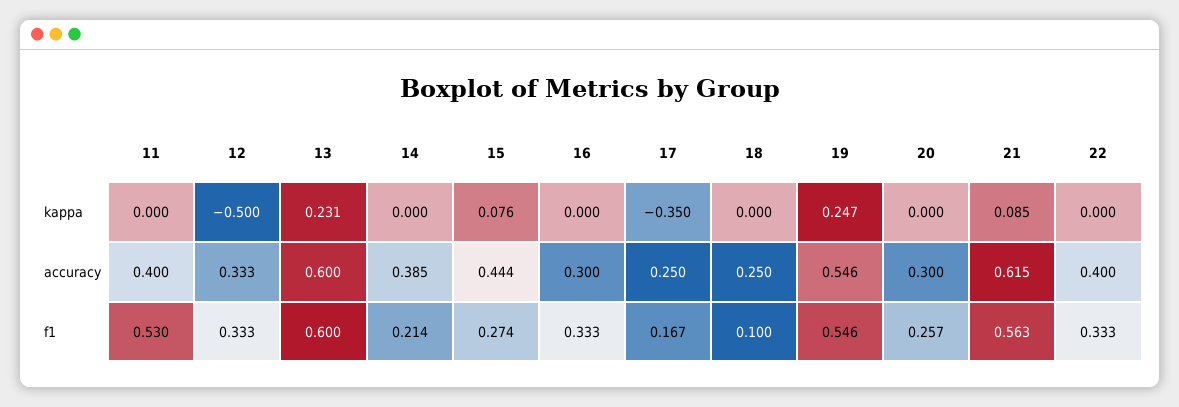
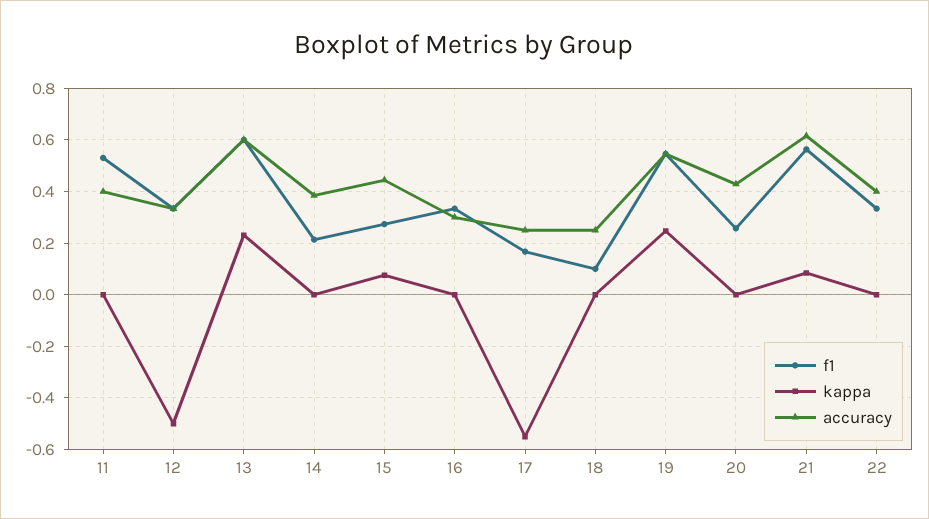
kappa, 17: -0.35 -> -0.55
accuracy, 20: 0.3 -> 0.425

